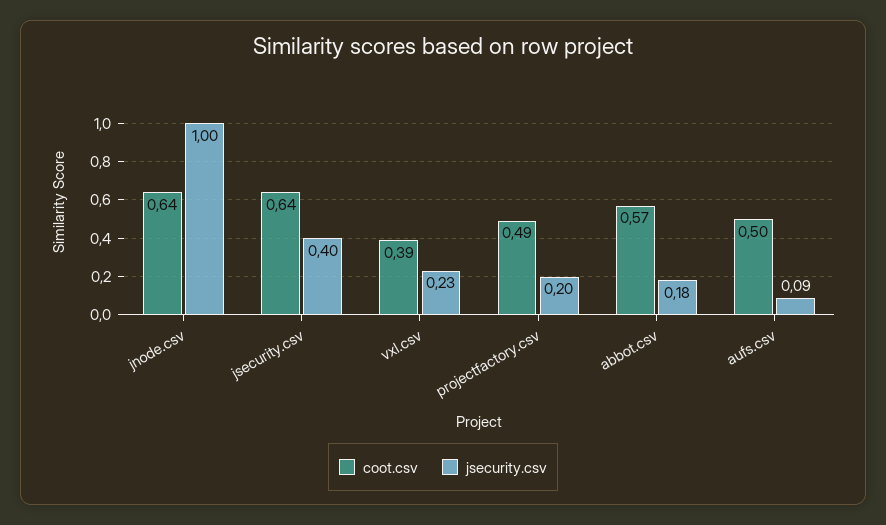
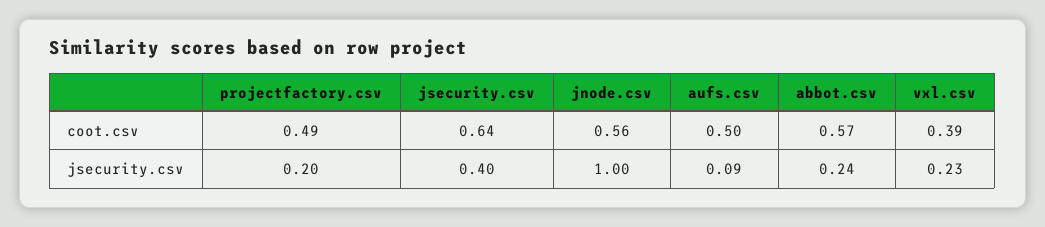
coot.csv, jnode.csv: 0.64 -> 0.56
jsecurity.csv, abbot.csv: 0.18 -> 0.24

